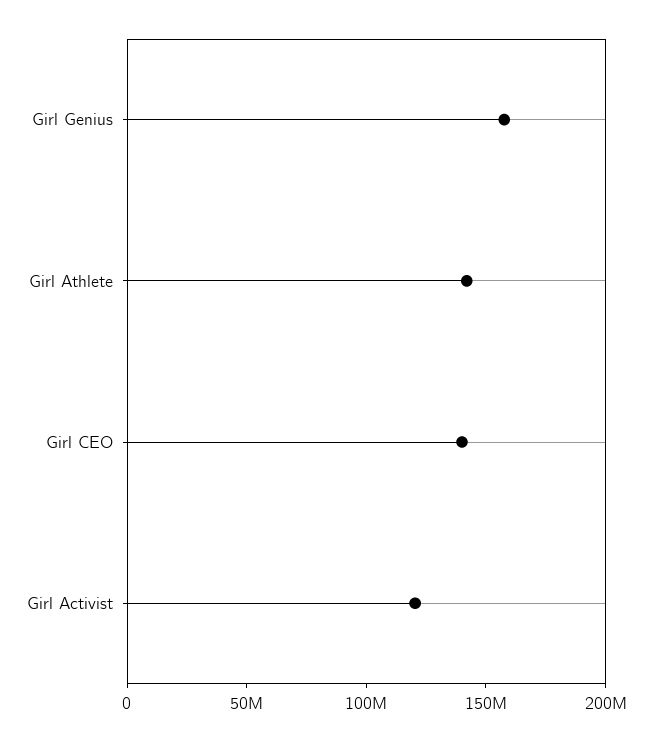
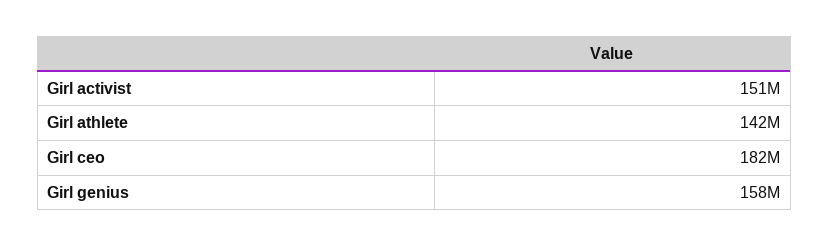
Girl CEO: 140000000 -> 182000000
Girl Activist: 120000000 -> 151000000

